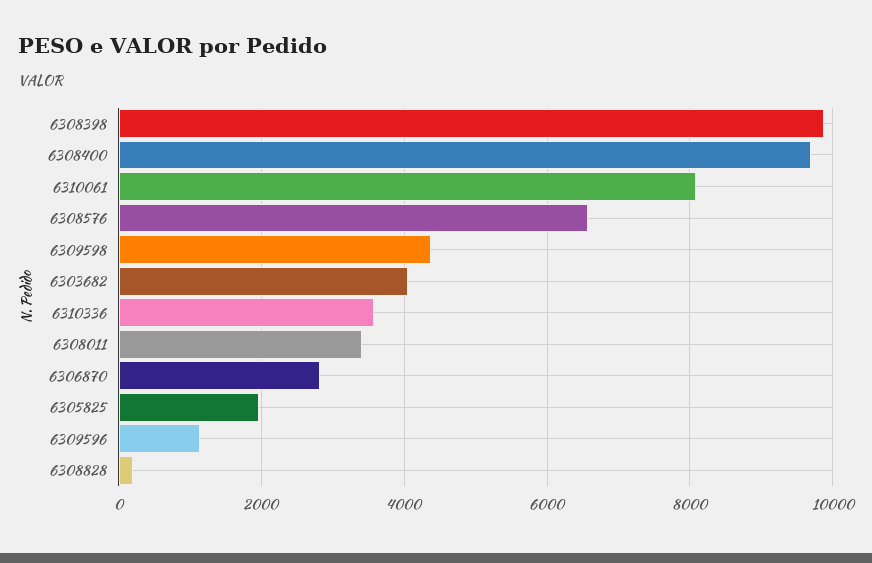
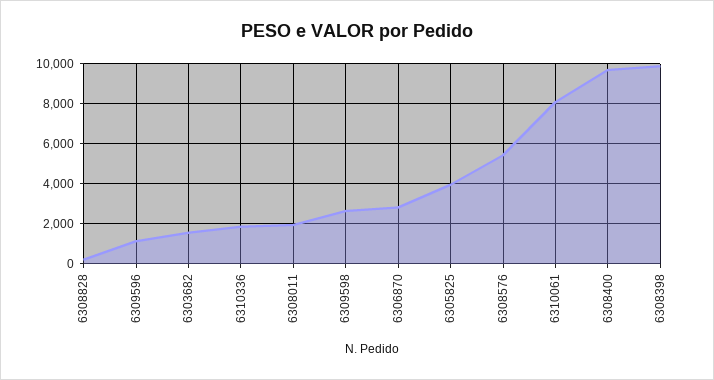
6308576: 6600 -> 5500
6309598: 4400 -> 2500
6303682: 4000 -> 1500
6310336: 3600 -> 2000
6308011: 3400 -> 2000
6305825: 2000 -> 4000

